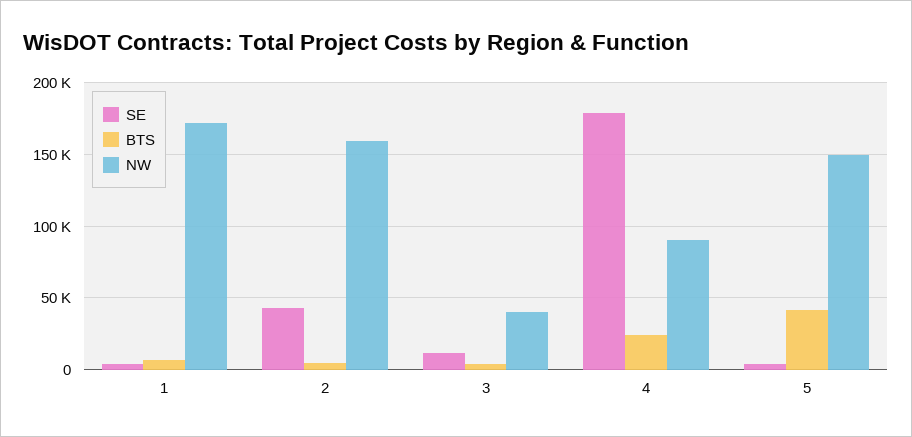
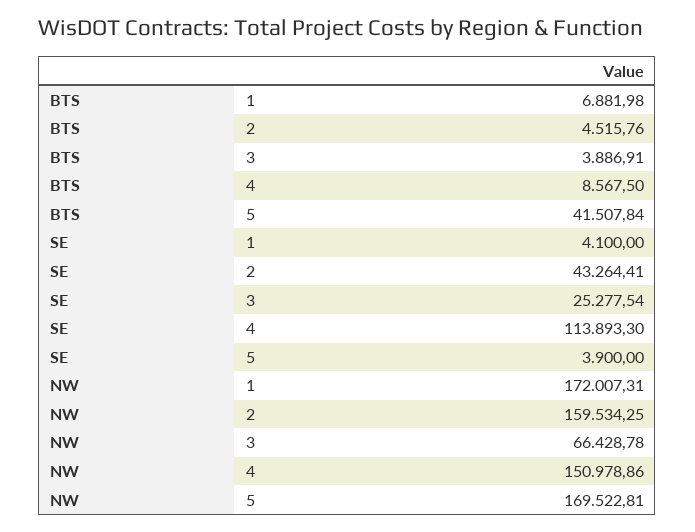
SE, 3: 10000 -> 25277.54
NW, 3: 40000 -> 66428.78
SE, 4: 180000 -> 113893.3
BTS, 4: 25000 -> 8567.5
NW, 4: 90000 -> 150978.86
NW, 5: 150000 -> 169522.81

